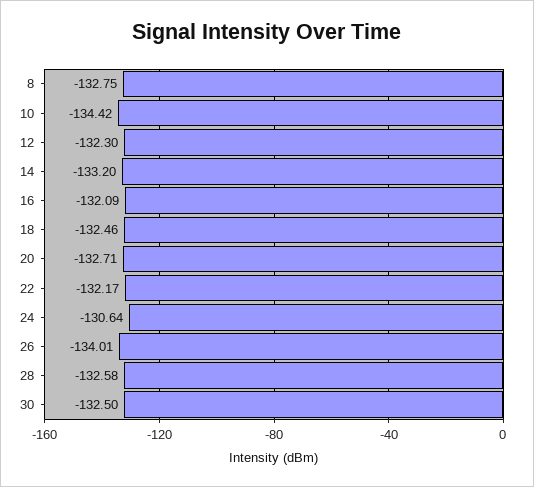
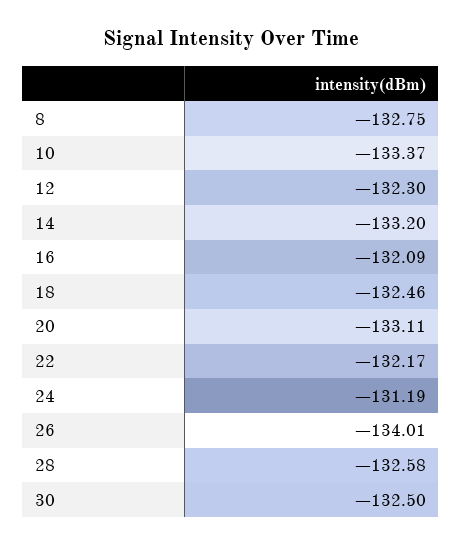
10: -134.42 -> -133.37
20: -132.71 -> -133.11
24: -130.64 -> -131.19

